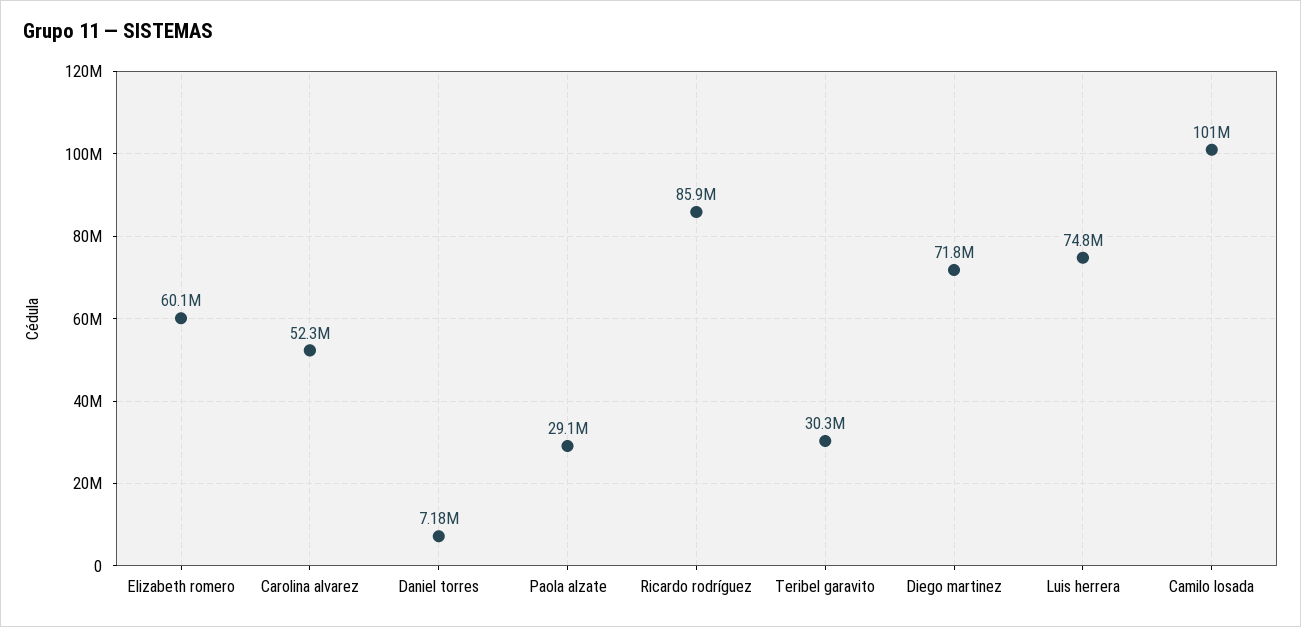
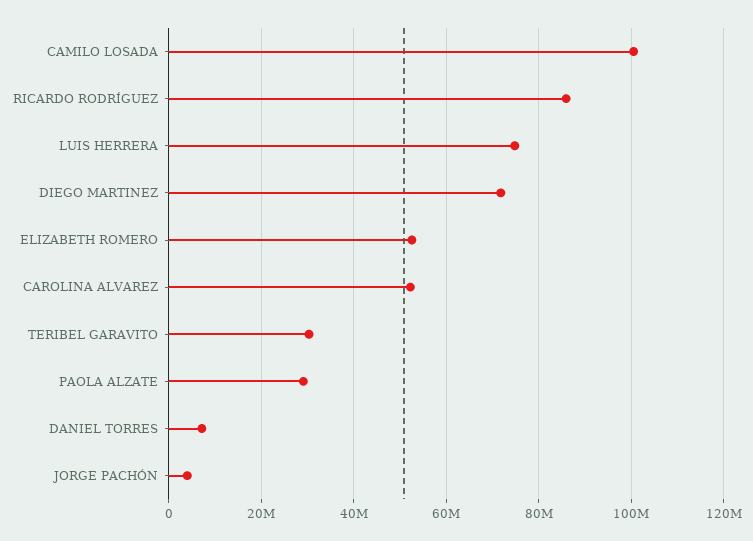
Elizabeth romero: 60100000 -> 52000000
JORGE PACHÓN: none -> 4000000

